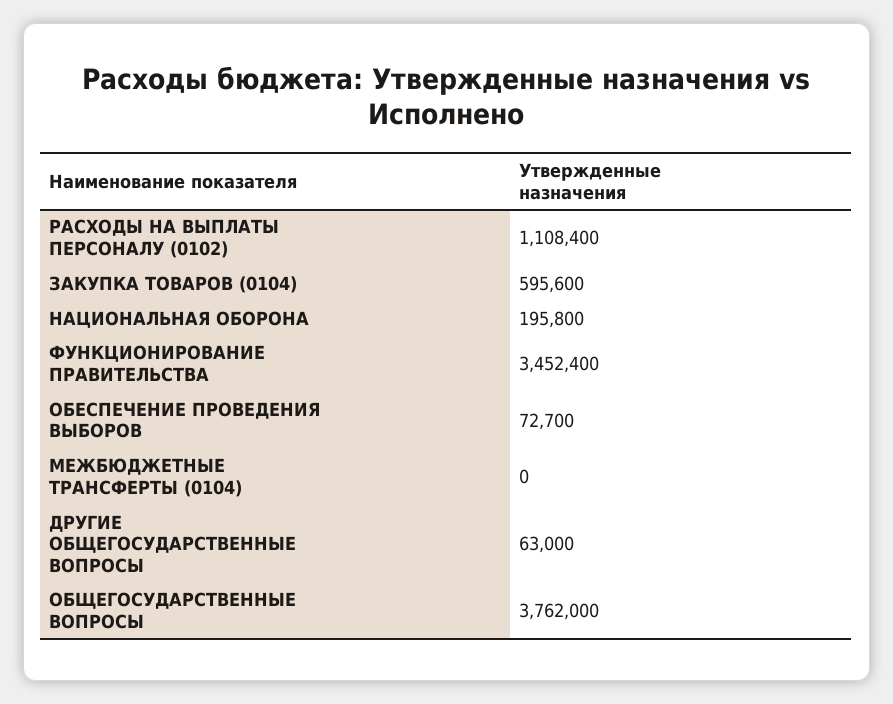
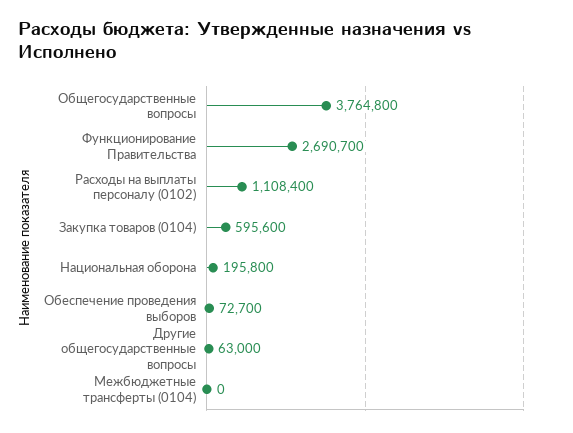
ФУНКЦИОНИРОВАНИЕ ПРАВИТЕЛЬСТВА: 3452400 -> 2690700
ОБЩЕГОСУДАРСТВЕННЫЕ ВОПРОСЫ: 3762000 -> 3764800

